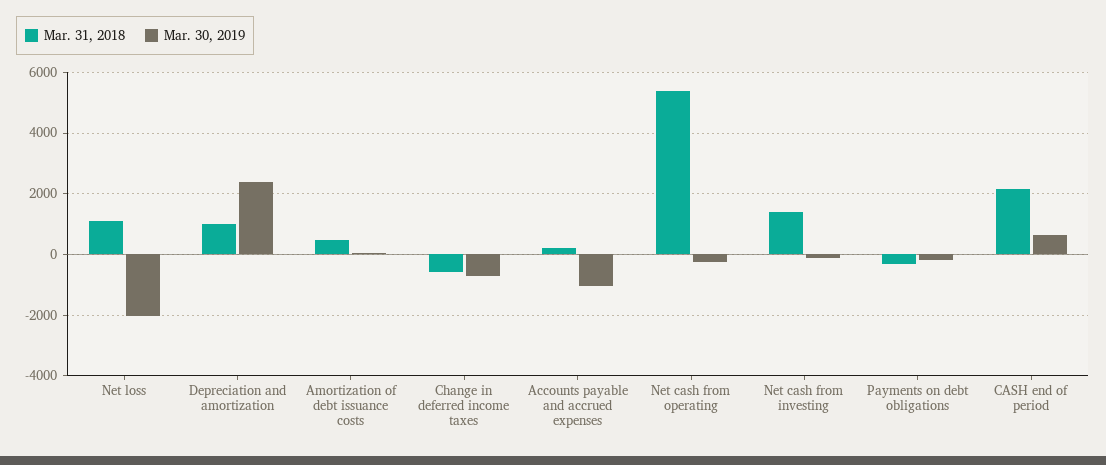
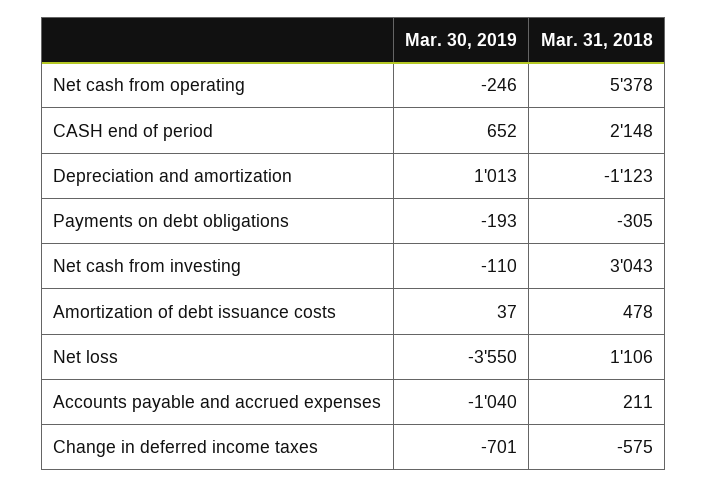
Mar. 30, 2019, Net loss: -2000 -> -3550
Mar. 31, 2018, Depreciation and amortization: 1000 -> -1123
Mar. 30, 2019, Depreciation and amortization: 2400 -> 1013
Mar. 31, 2018, Net cash from investing: 1400 -> 3043

